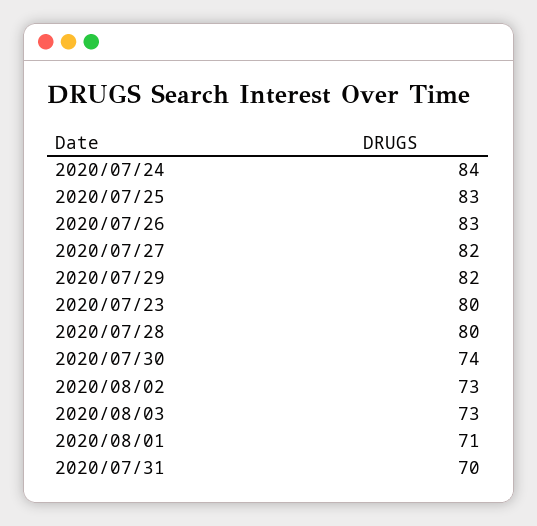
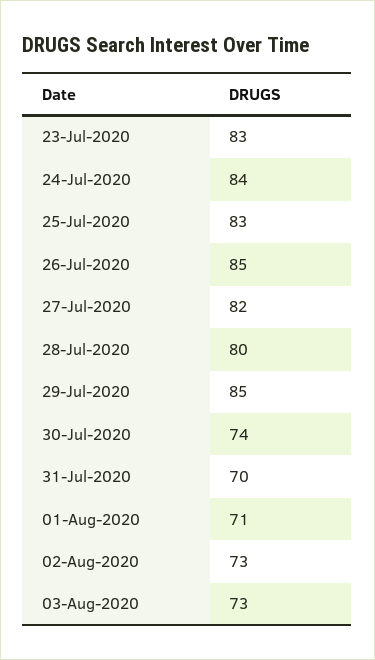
2020/07/26: 83 -> 85
2020/07/29: 82 -> 85
2020/07/23: 80 -> 83

